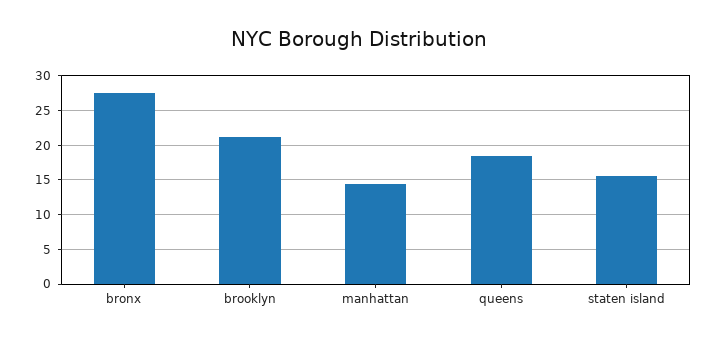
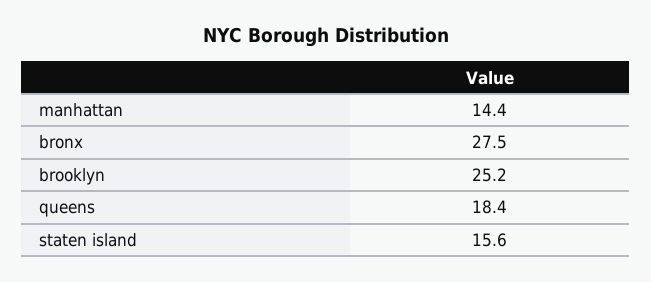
brooklyn: 21 -> 25.2

